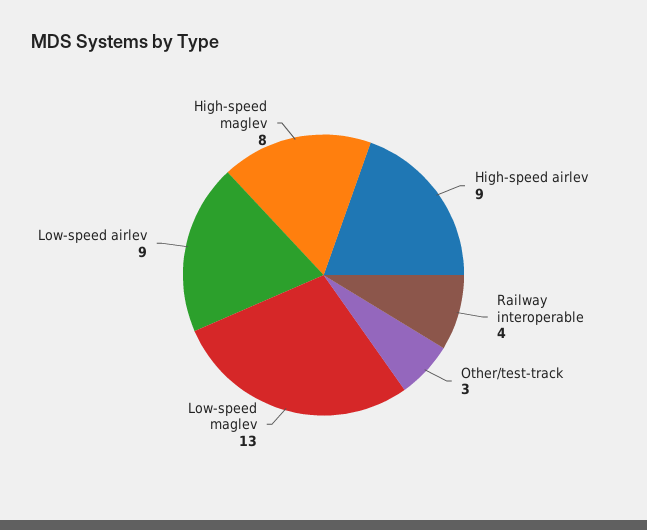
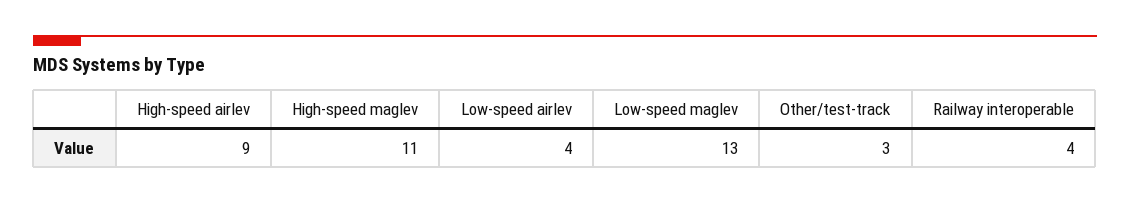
Low-speed airlev: 9 -> 4
High-speed maglev: 8 -> 11

